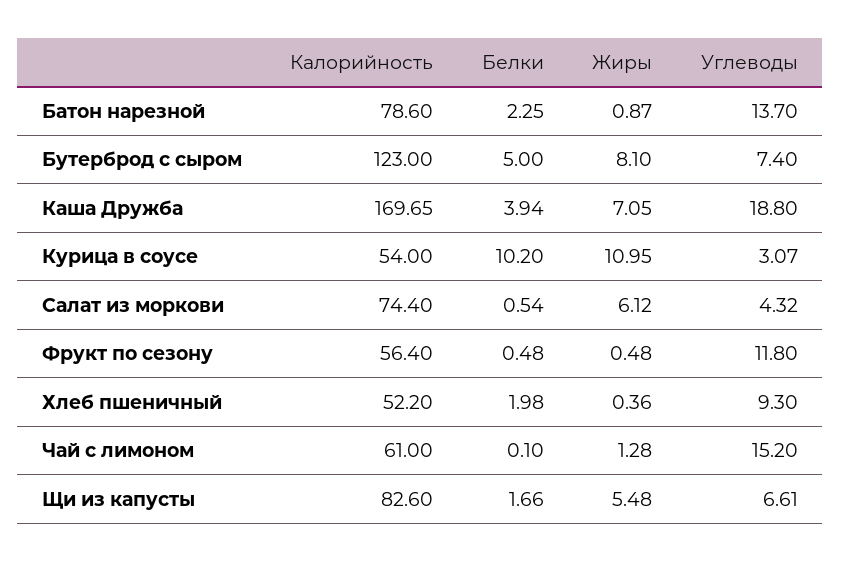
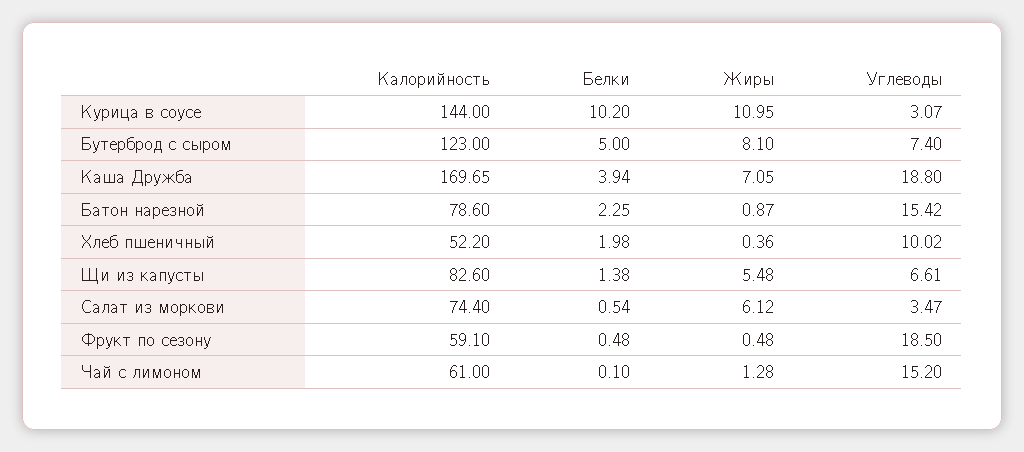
Углеводы, Батон нарезной: 13.7 -> 15.42
Калорийность, Курица в соусе: 54 -> 144
Углеводы, Салат из моркови: 4.32 -> 3.47
Калорийность, Фрукт по сезону: 56.4 -> 59.1
Углеводы, Фрукт по сезону: 11.8 -> 18.5
Углеводы, Хлеб пшеничный: 9.3 -> 10.02
Белки, Щи из капусты: 1.66 -> 1.38

